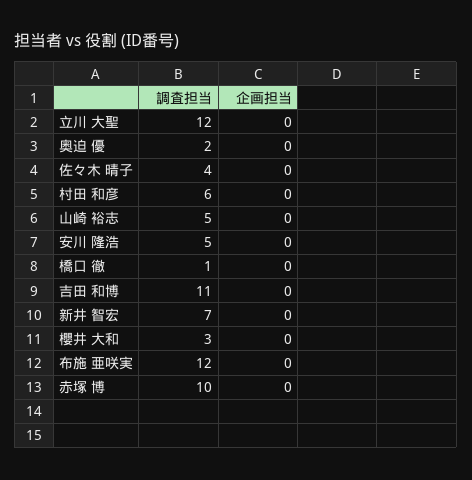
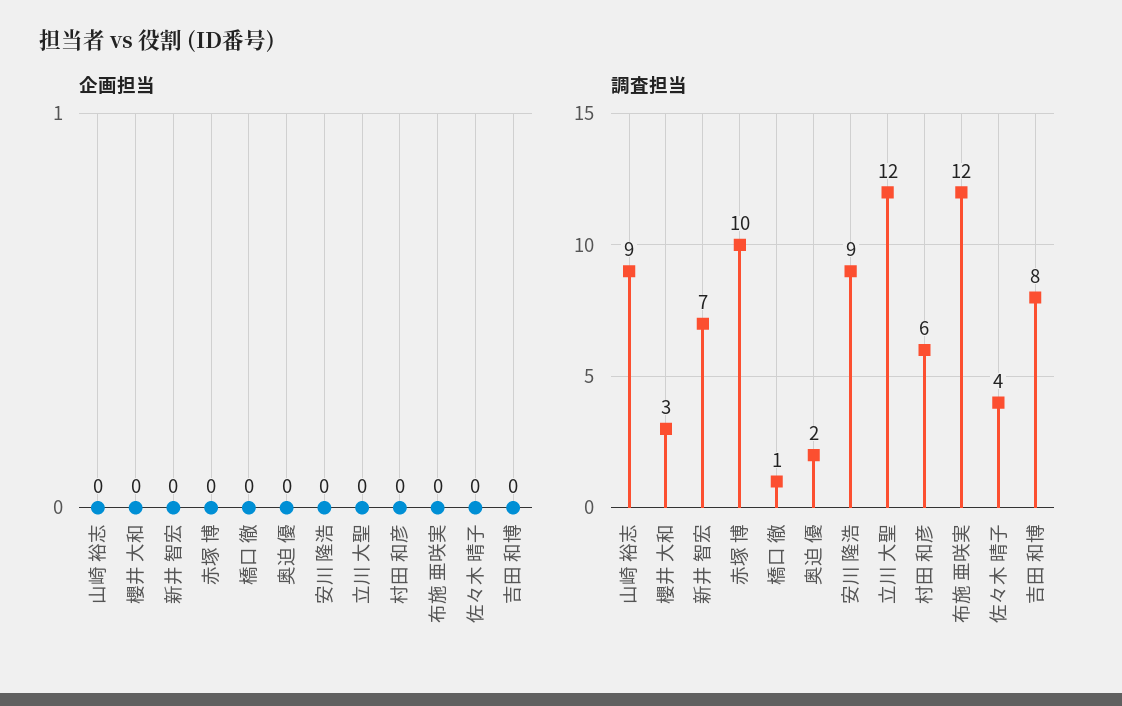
調査担当, 山崎 裕志: 5 -> 9
調査担当, 安川 隆浩: 5 -> 9
調査担当, 吉田 和博: 11 -> 8

